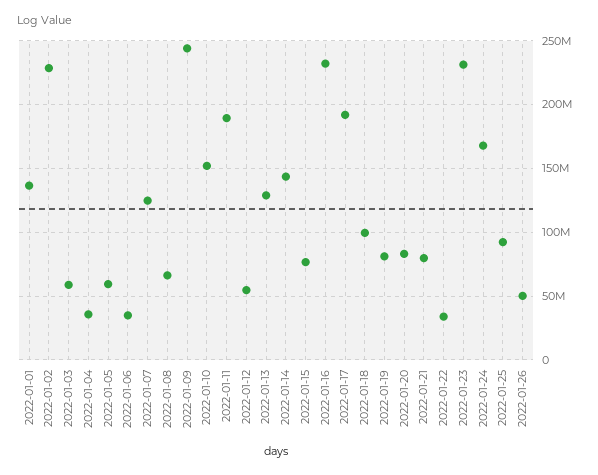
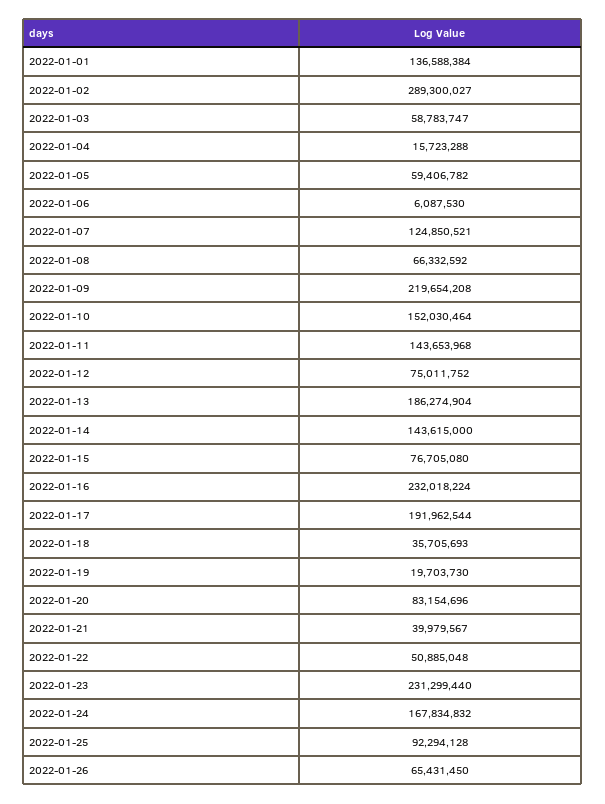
2022-01-02: 230000000 -> 289300027
2022-01-04: 35000000 -> 15723288
2022-01-06: 35000000 -> 6087530
2022-01-09: 245000000 -> 219654208
2022-01-11: 190000000 -> 143653968
2022-01-12: 55000000 -> 75011752
2022-01-13: 130000000 -> 186274904
2022-01-18: 100000000 -> 35705693
2022-01-19: 80000000 -> 19703730
2022-01-21: 80000000 -> 39979567
2022-01-22: 35000000 -> 50885048
2022-01-26: 50000000 -> 65431450

